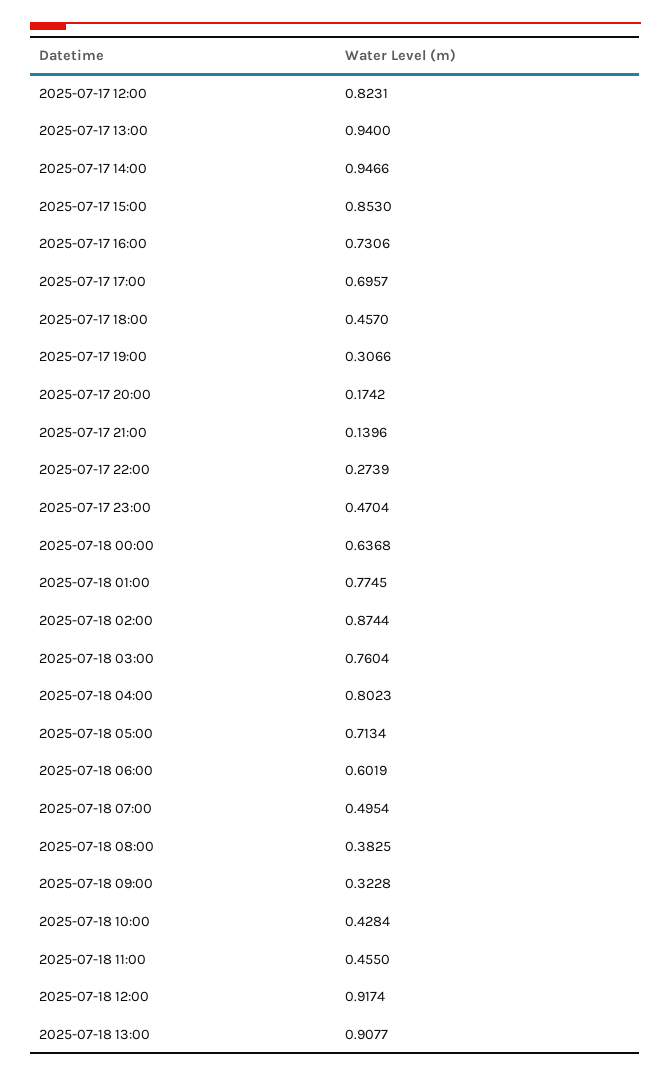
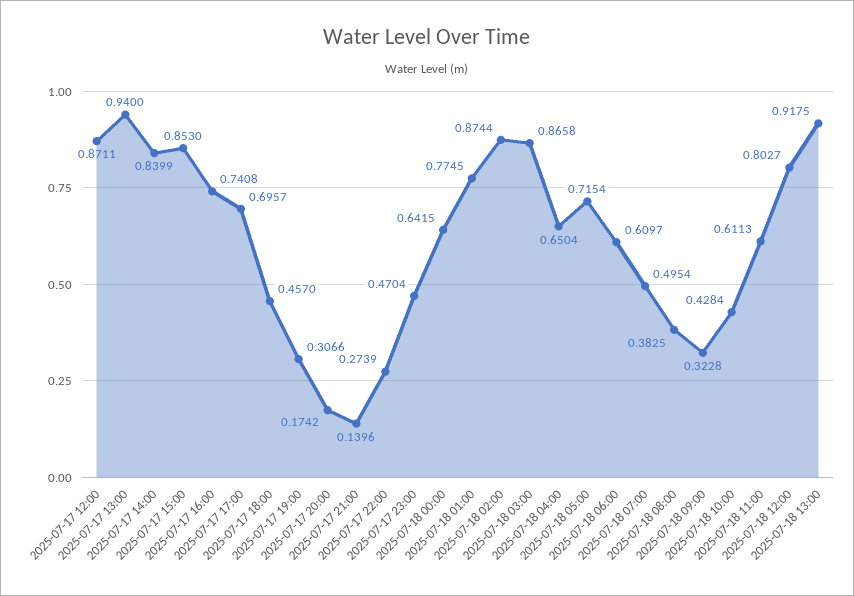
2025-07-17 12:00: 0.8231 -> 0.8711
2025-07-17 14:00: 0.9466 -> 0.8399
2025-07-17 16:00: 0.7306 -> 0.7408
2025-07-18 00:00: 0.6368 -> 0.6415
2025-07-18 03:00: 0.7604 -> 0.8658
2025-07-18 04:00: 0.8023 -> 0.6504
2025-07-18 05:00: 0.7134 -> 0.7154
2025-07-18 06:00: 0.6019 -> 0.6097
2025-07-18 11:00: 0.455 -> 0.6113
2025-07-18 12:00: 0.9174 -> 0.8027
2025-07-18 13:00: 0.9077 -> 0.9175

